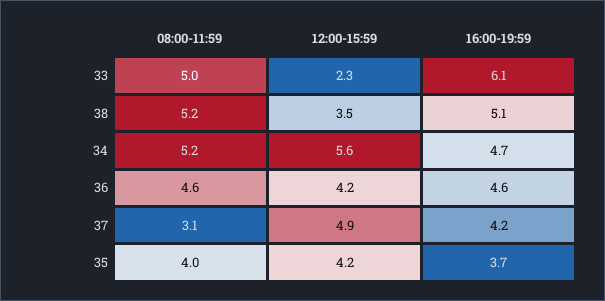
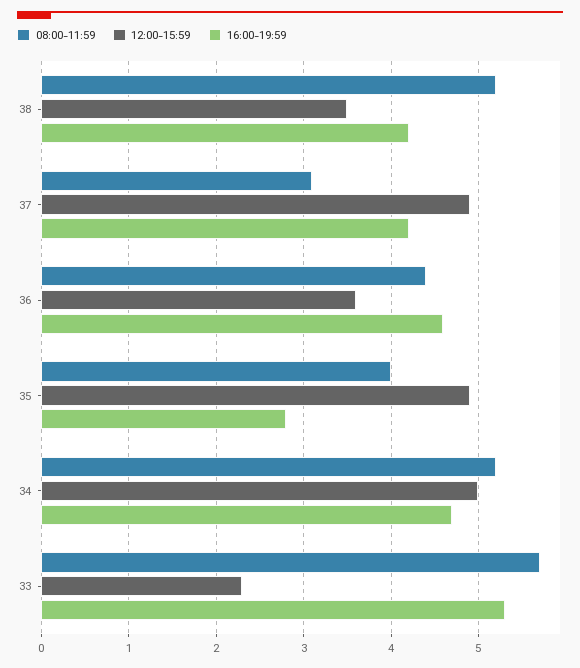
08:00-11:59, 33: 5 -> 5.7
16:00-19:59, 33: 6.1 -> 5.3
16:00-19:59, 38: 5.1 -> 4.2
12:00-15:59, 34: 5.6 -> 5
08:00-11:59, 36: 4.6 -> 4.4
12:00-15:59, 36: 4.2 -> 3.6
12:00-15:59, 35: 4.2 -> 4.9
16:00-19:59, 35: 3.7 -> 2.8

